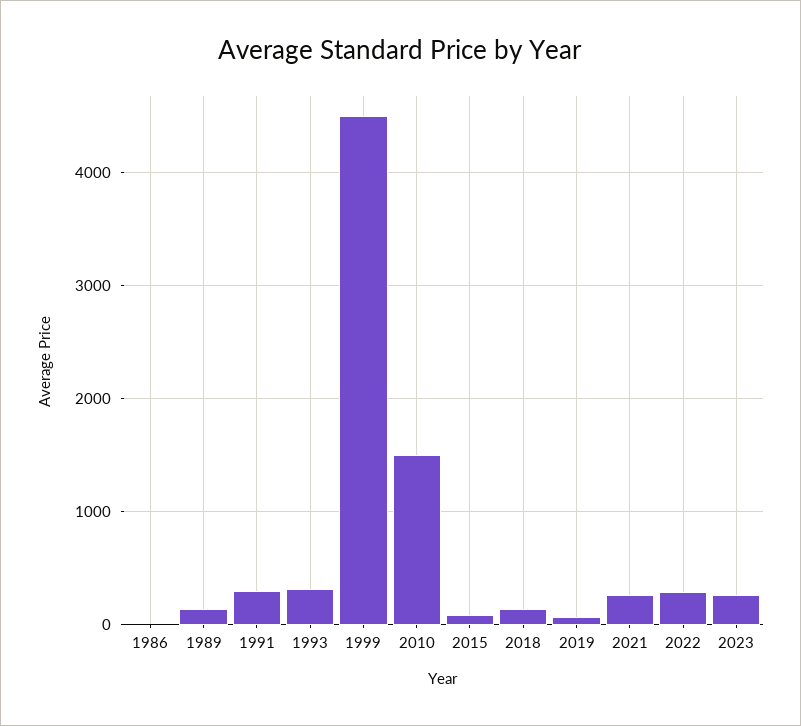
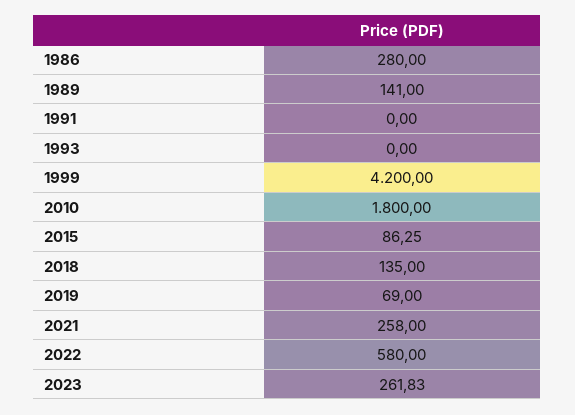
1986: 0 -> 280
1991: 300 -> 0
1993: 300 -> 0
1999: 4500 -> 4200
2010: 1500 -> 1800
2022: 300 -> 580

